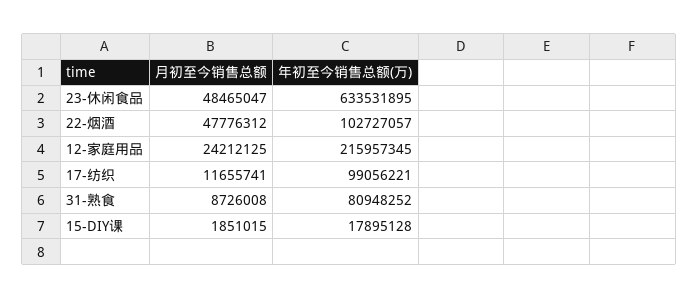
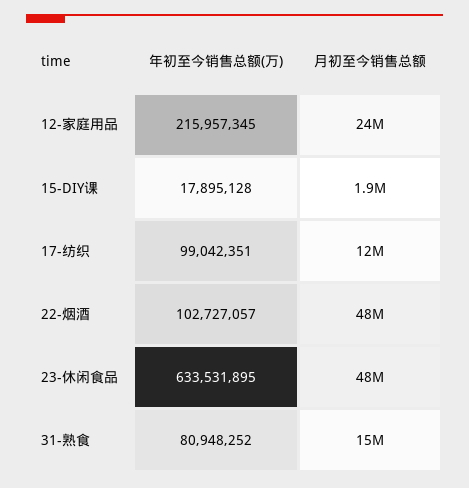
年初至今销售总额(万), 17-纺织: 99056221 -> 99042351
月初至今销售总额, 31-熟食: 8726008 -> 15000000

